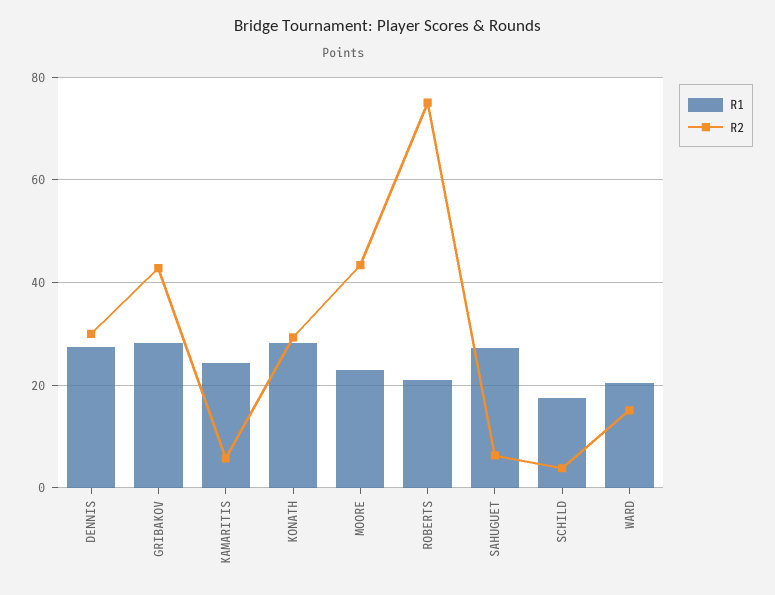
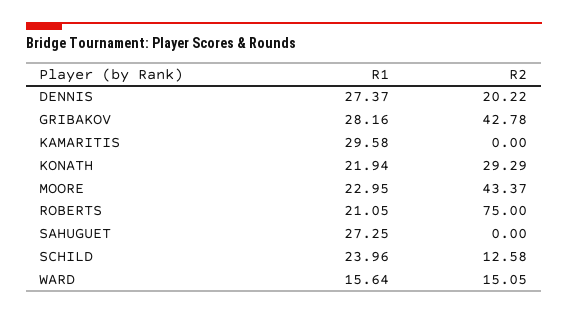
R2, DENNIS: 30 -> 20.22
R1, KAMARITIS: 24 -> 29.58
R2, KAMARITIS: 6 -> 0
R1, KONATH: 28 -> 21.94
R2, SAHUGUET: 6 -> 0
R1, SCHILD: 18 -> 23.96
R2, SCHILD: 4 -> 12.58
R1, WARD: 20 -> 15.64

